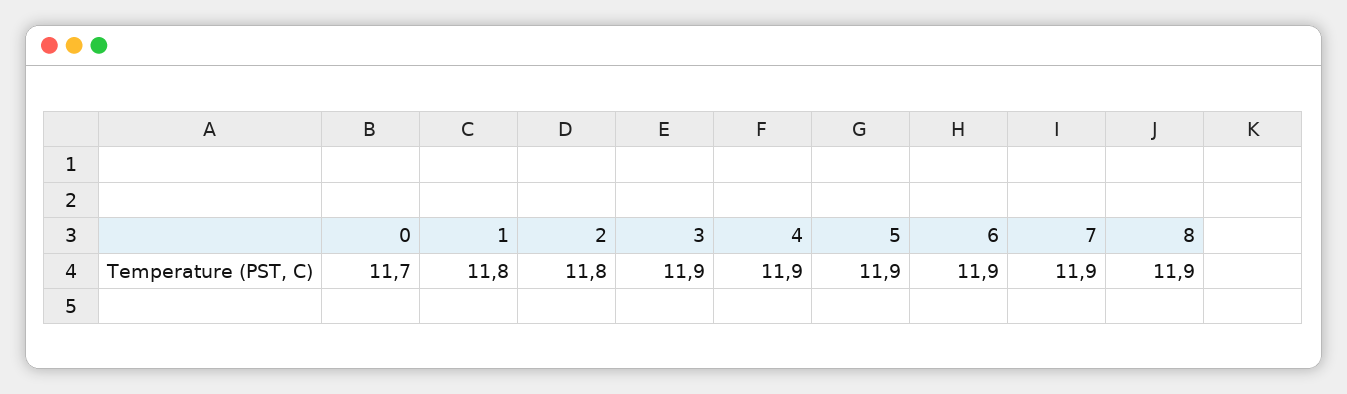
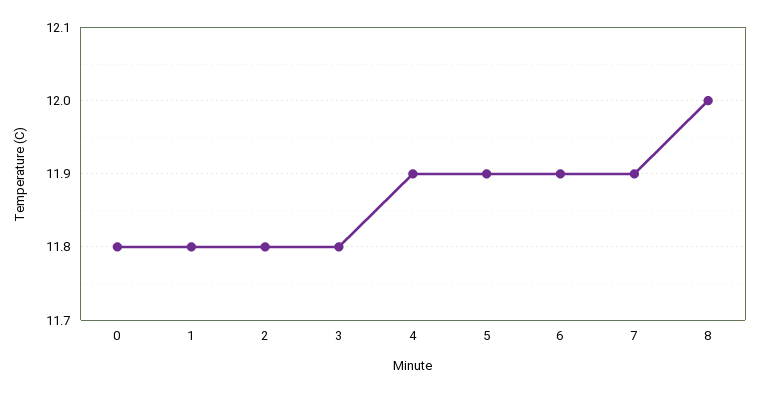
0: 11.7 -> 11.8
3: 11.9 -> 11.8
8: 11.9 -> 12

